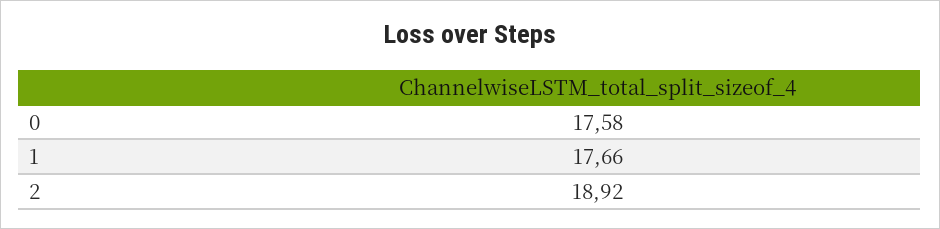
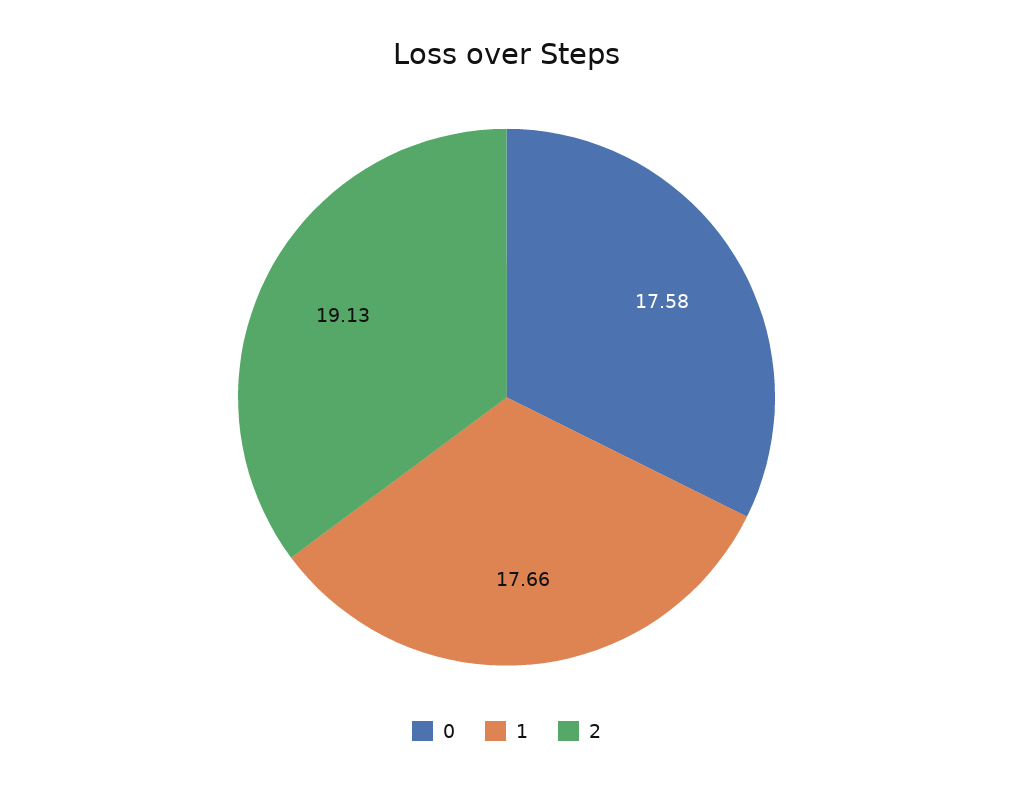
2: 18.92 -> 19.13

